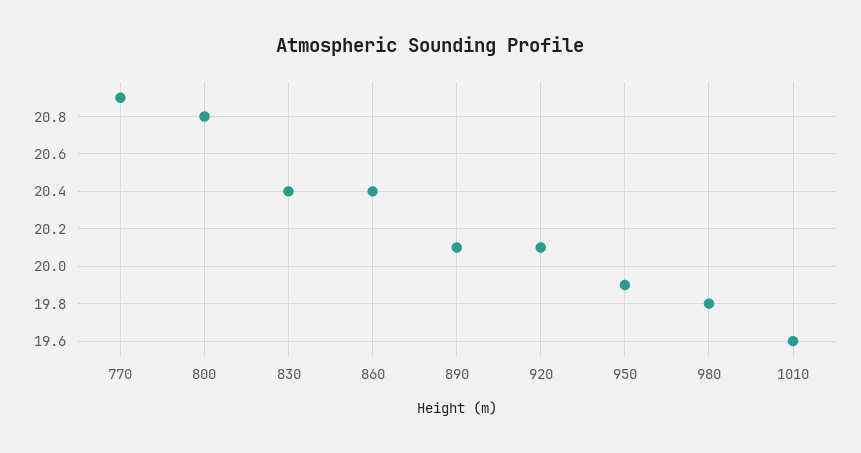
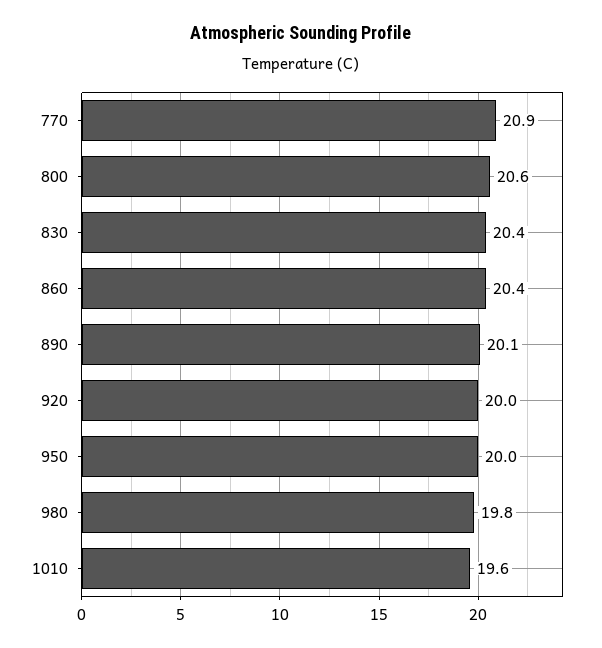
800: 20.8 -> 20.6
920: 20.1 -> 20
950: 19.9 -> 20

